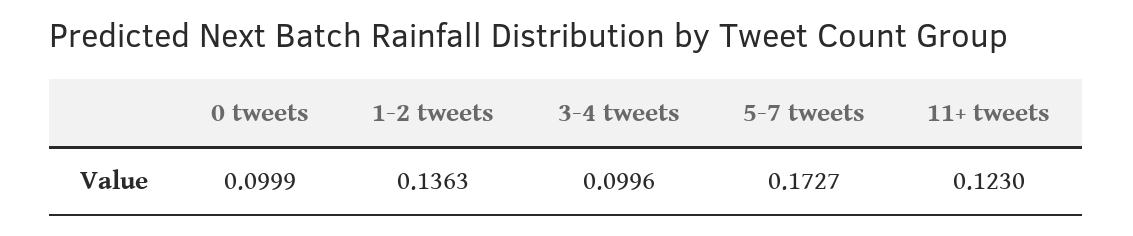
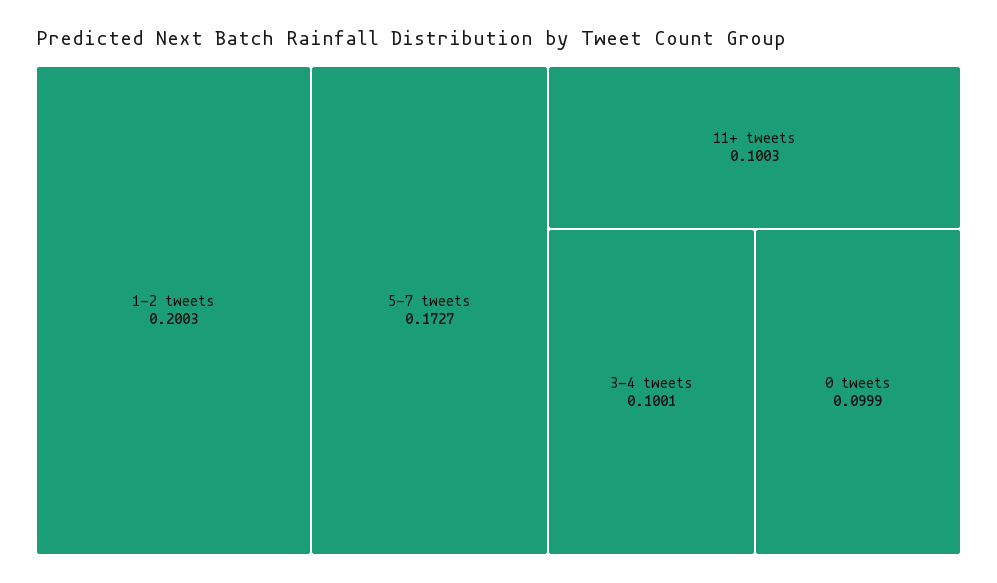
1-2 tweets: 0.1363 -> 0.2003
3-4 tweets: 0.0996 -> 0.1001
11+ tweets: 0.123 -> 0.1003

